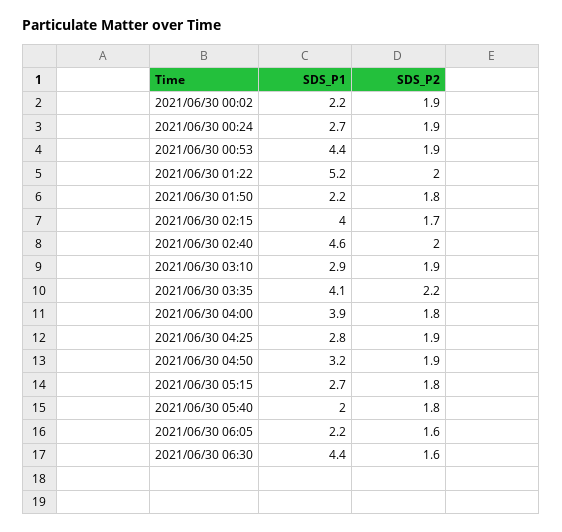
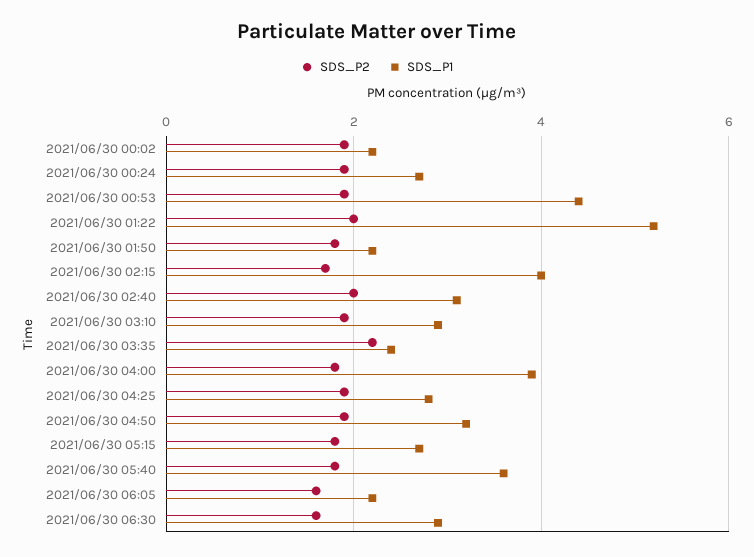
SDS_P1, 2021/06/30 02:40: 4.6 -> 3
SDS_P1, 2021/06/30 03:35: 4.1 -> 2.5
SDS_P1, 2021/06/30 05:40: 2 -> 3.5
SDS_P1, 2021/06/30 06:30: 4.4 -> 3

